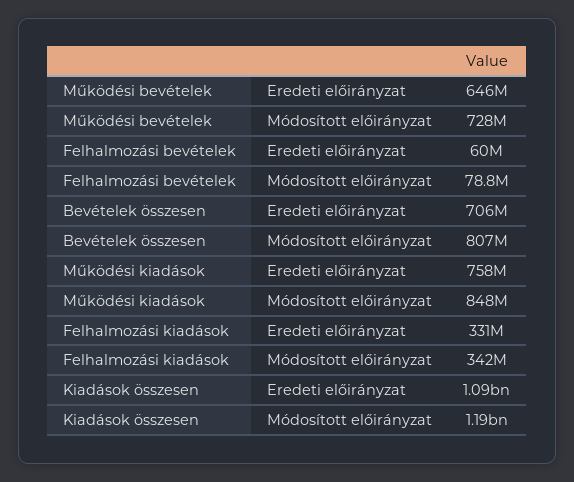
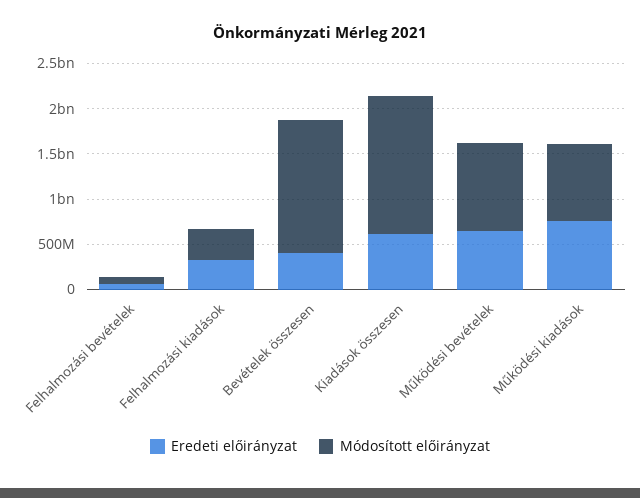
Módosított előirányzat, Működési bevételek: 728000000 -> 1000000000
Eredeti előirányzat, Bevételek összesen: 706000000 -> 400000000
Módosított előirányzat, Bevételek összesen: 807000000 -> 1500000000
Eredeti előirányzat, Kiadások összesen: 1090000000 -> 600000000
Módosított előirányzat, Kiadások összesen: 1190000000 -> 1500000000

